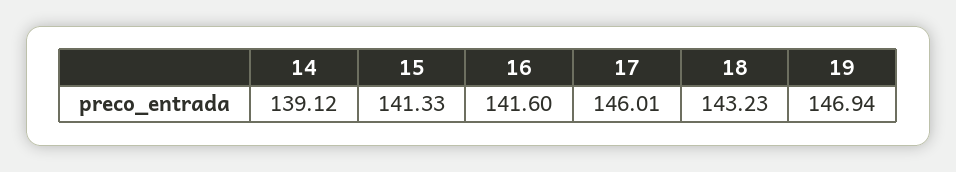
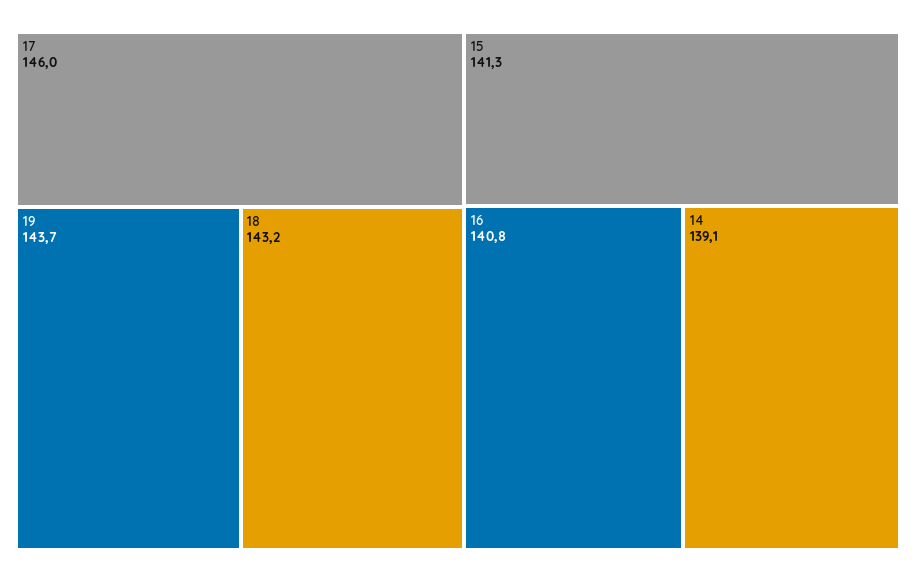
16: 141.6 -> 140.8
19: 146.94 -> 143.7

